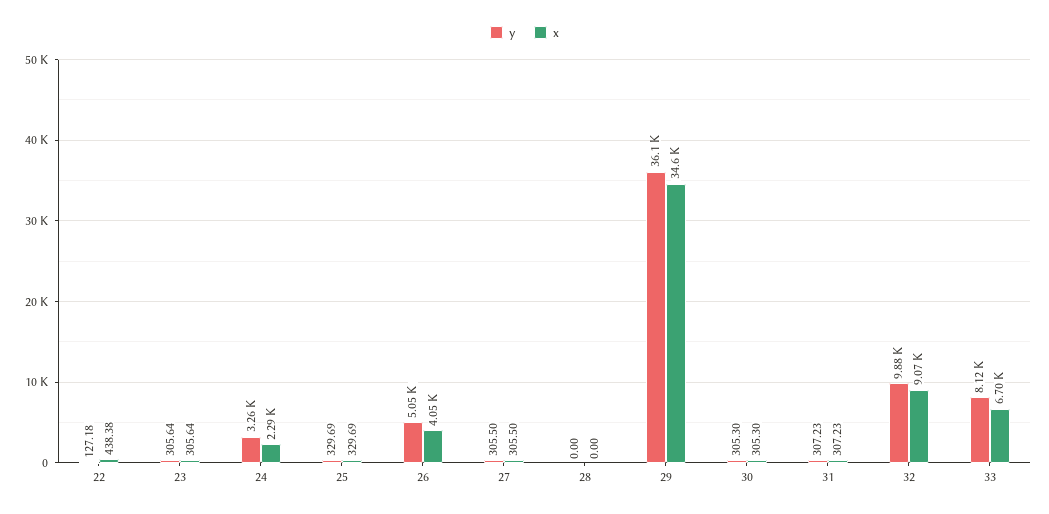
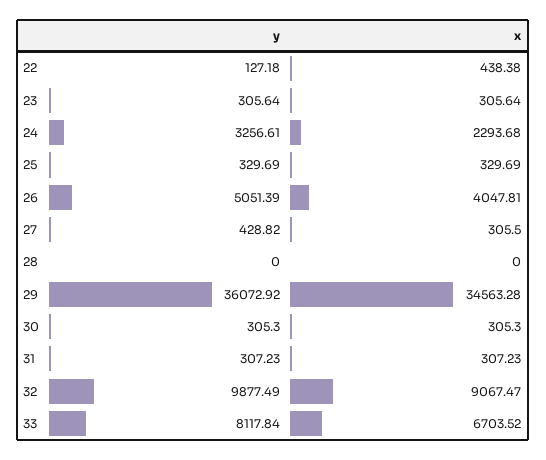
y, 27: 305.5 -> 428.82

